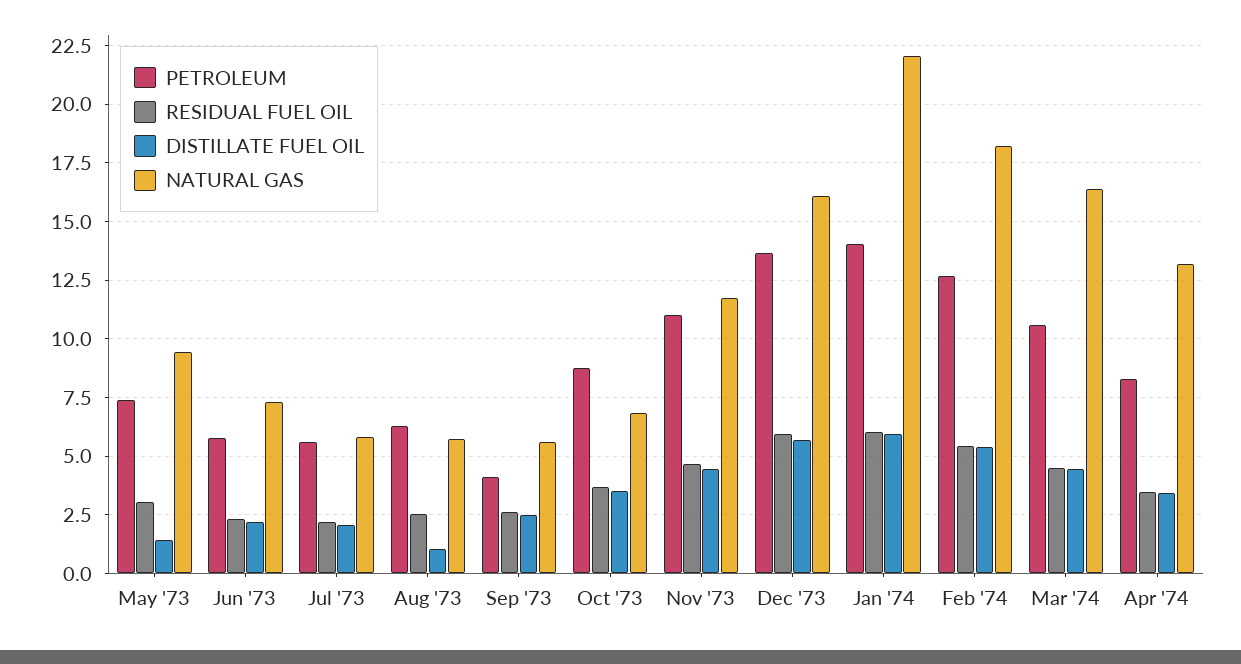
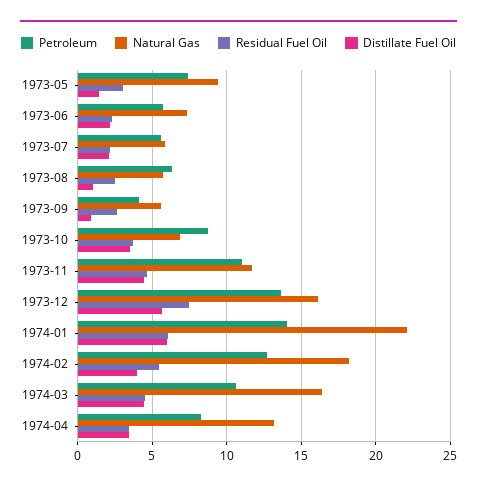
DISTILLATE FUEL OIL, Sep '73: 2.5 -> 1
RESIDUAL FUEL OIL, Dec '73: 6 -> 7.5
DISTILLATE FUEL OIL, Feb '74: 5.5 -> 4

